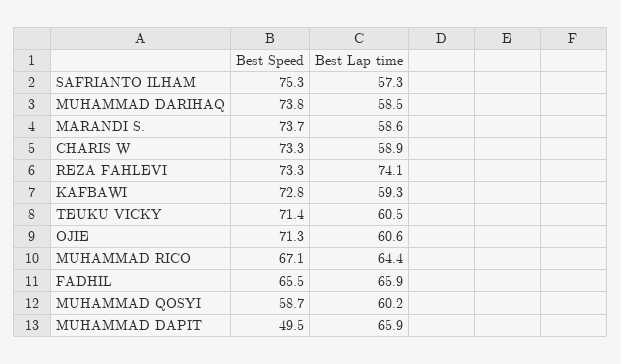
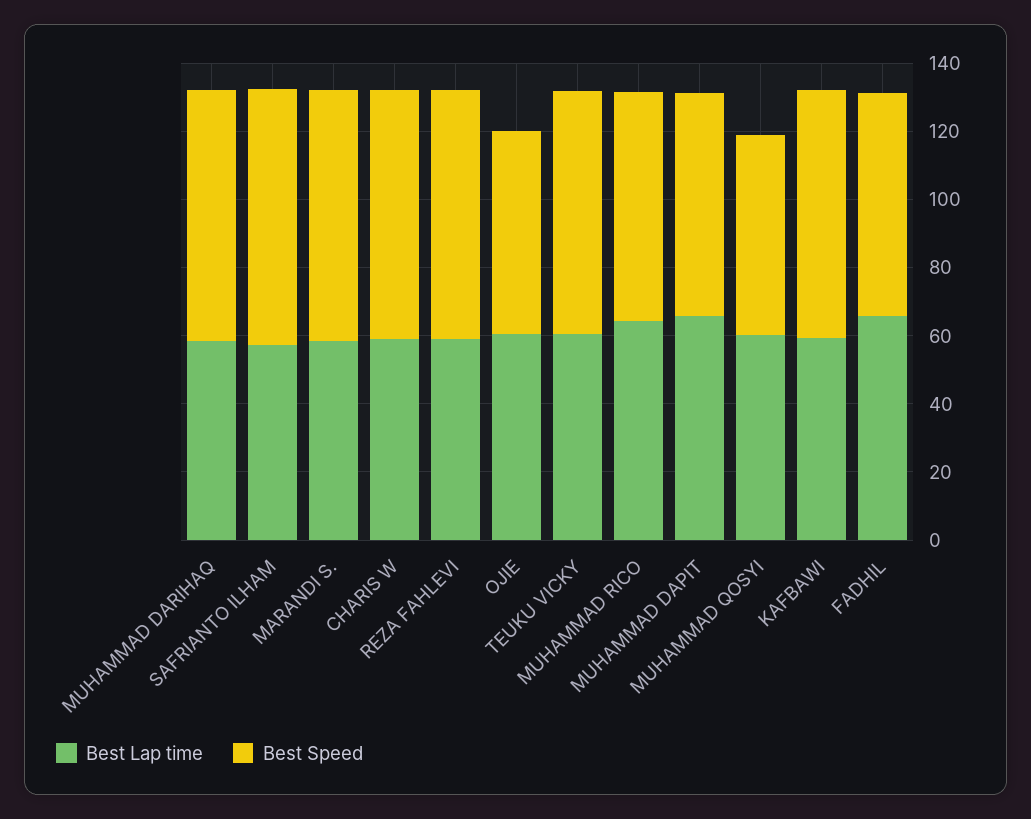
Best Lap time, REZA FAHLEVI: 74.1 -> 60
Best Speed, OJIE: 71.3 -> 60
Best Speed, MUHAMMAD DAPIT: 49.5 -> 65

